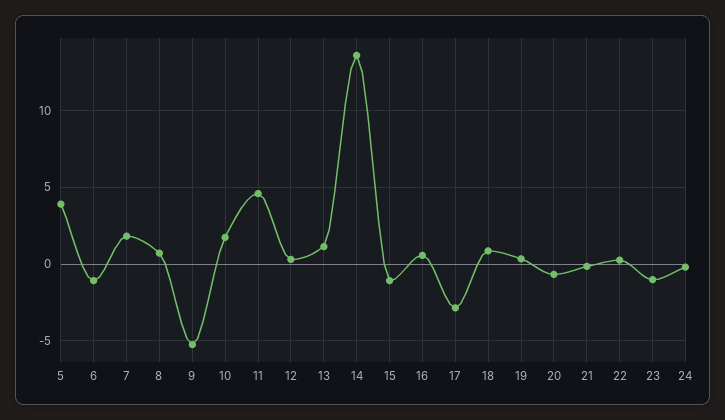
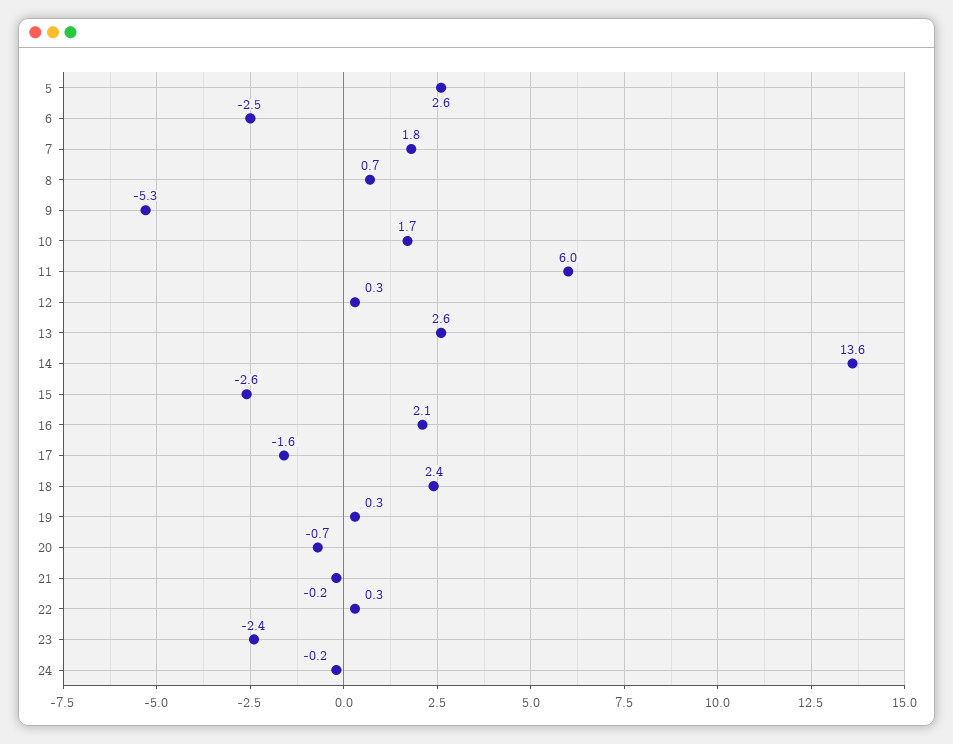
5: 4 -> 2.6
6: -1 -> -2.5
11: 4.5 -> 6
13: 1 -> 2.6
15: -1 -> -2.6
16: 0.5 -> 2.1
17: -3 -> -1.6
18: 1 -> 2.4
23: -1 -> -2.4

